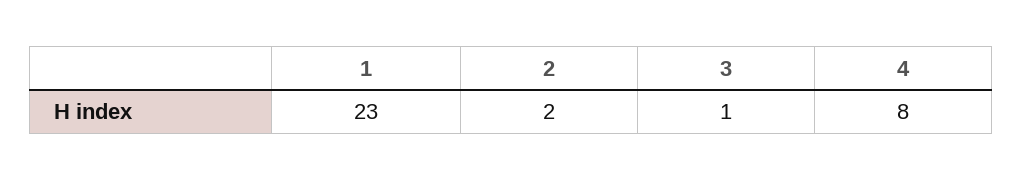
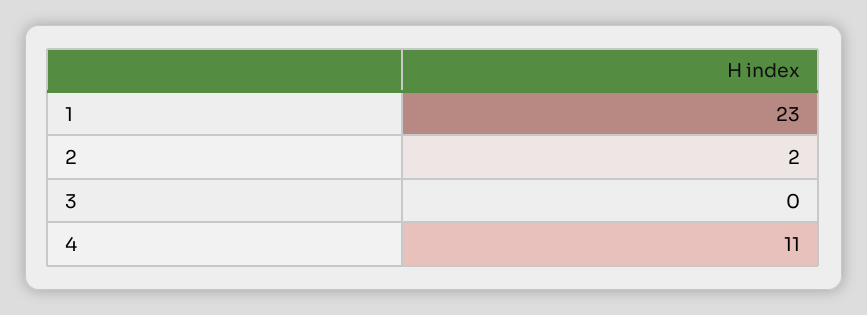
3: 1 -> 0
4: 8 -> 11

